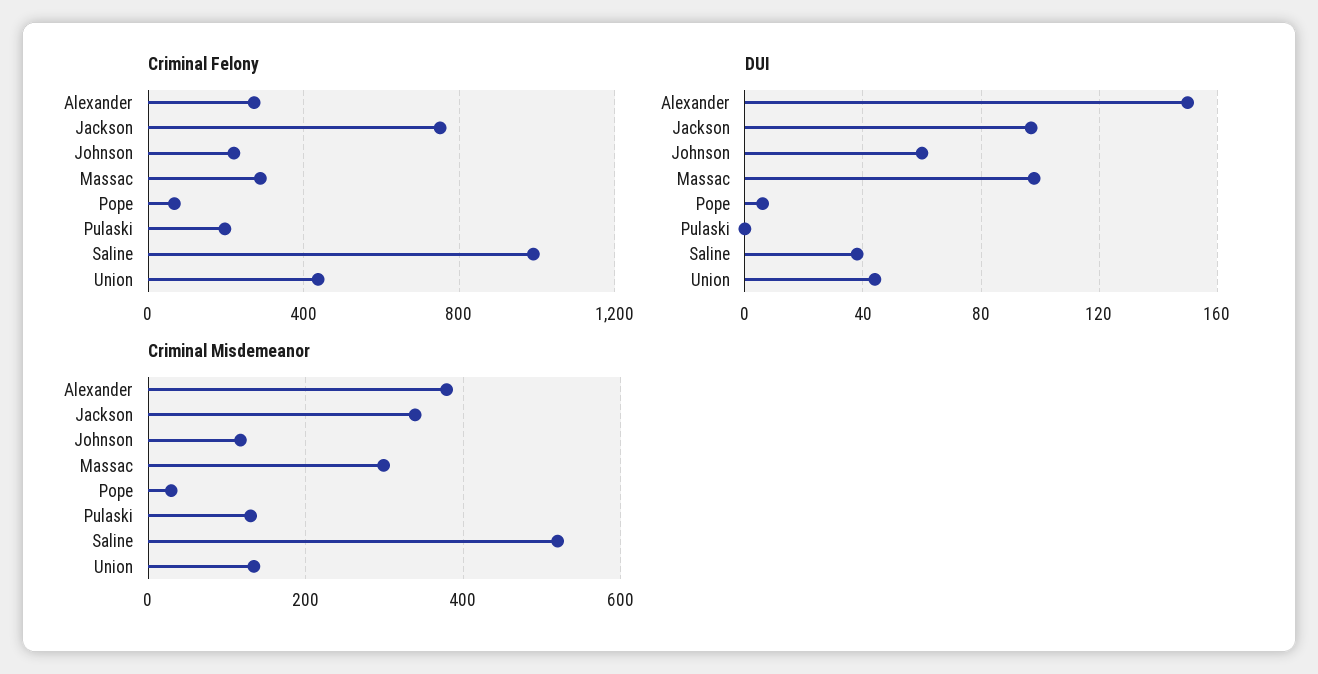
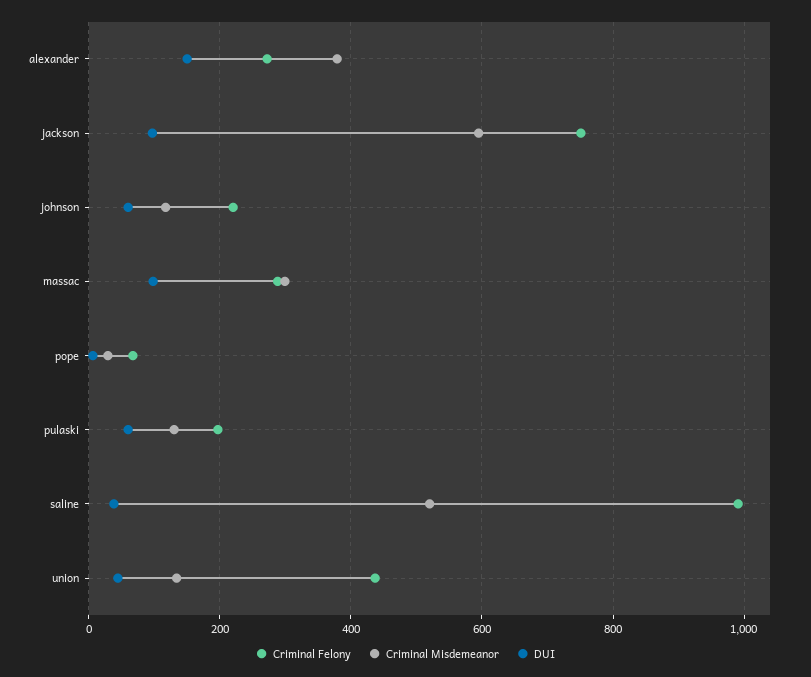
DUI, Pulaski: 0 -> 60
Criminal Misdemeanor, Jackson: 340 -> 600

